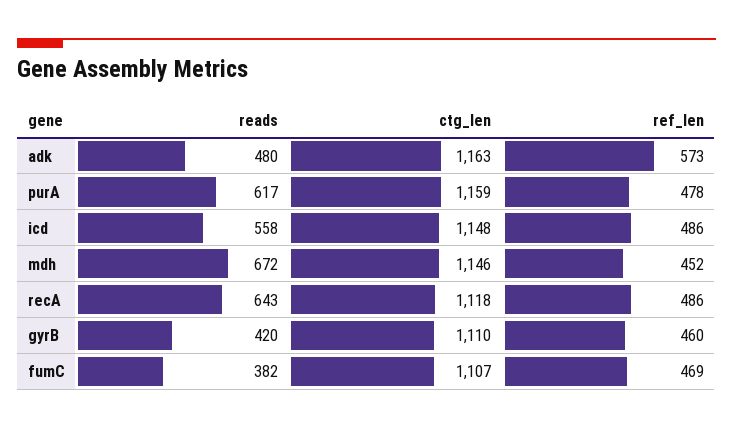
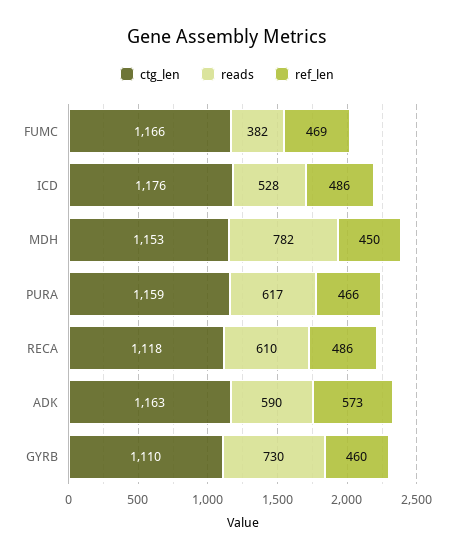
reads, adk: 480 -> 590
ref_len, purA: 478 -> 466
reads, icd: 558 -> 528
ctg_len, icd: 1148 -> 1176
reads, mdh: 672 -> 782
ctg_len, mdh: 1146 -> 1153
ref_len, mdh: 452 -> 450
reads, recA: 643 -> 610
reads, gyrB: 420 -> 730
ctg_len, fumC: 1107 -> 1166

